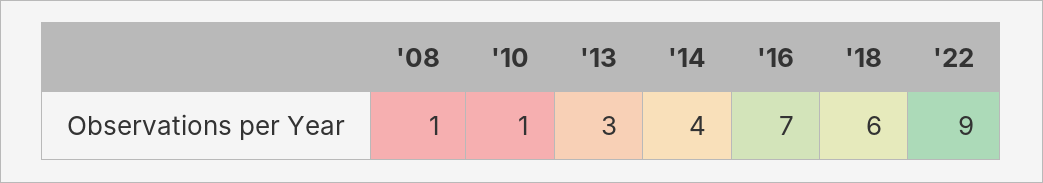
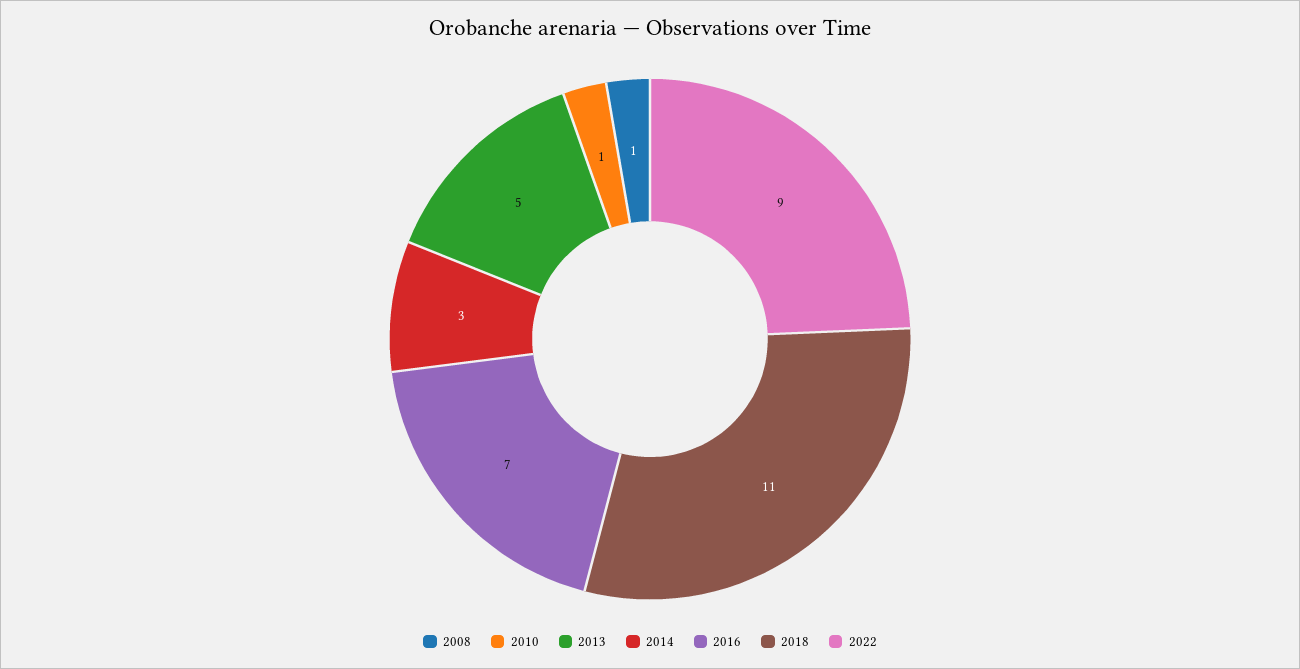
'13: 3 -> 5
'14: 4 -> 3
'18: 6 -> 11

